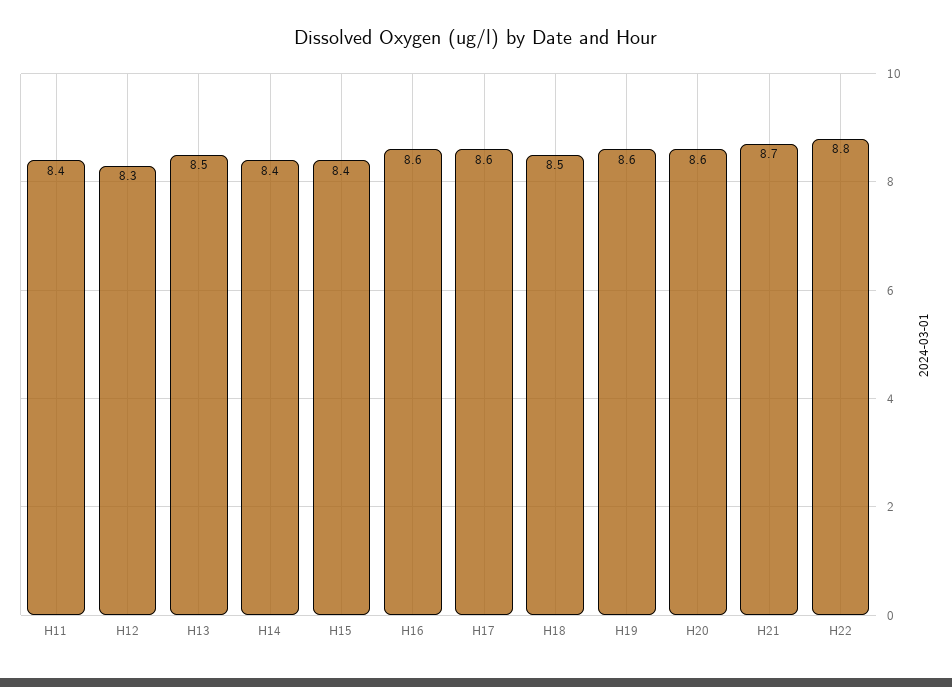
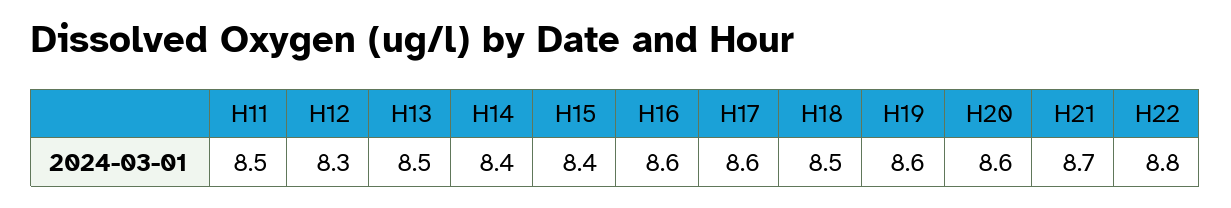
H11: 8.4 -> 8.5

